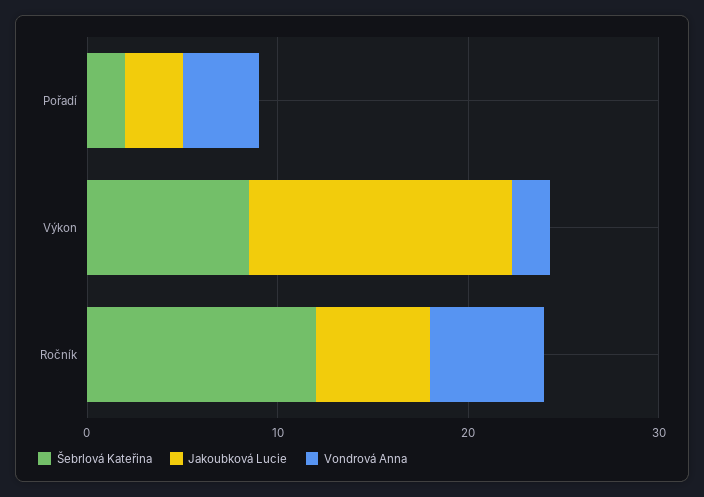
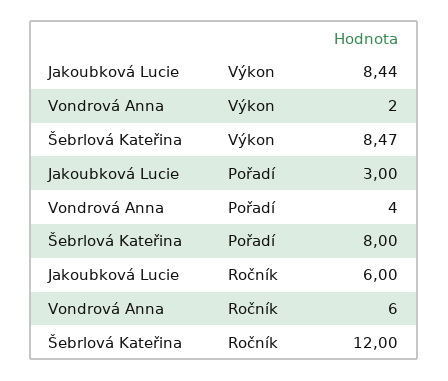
Šebrlová Kateřina, Pořadí: 2 -> 8
Jakoubková Lucie, Výkon: 14 -> 8.44

